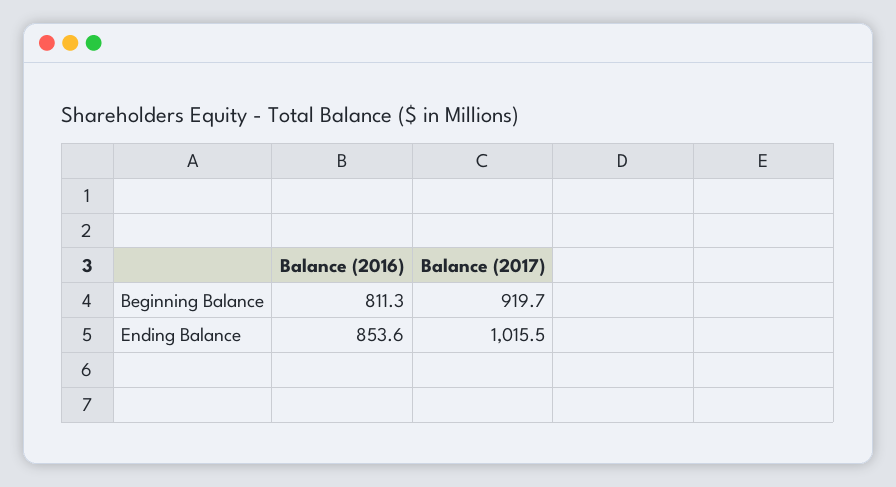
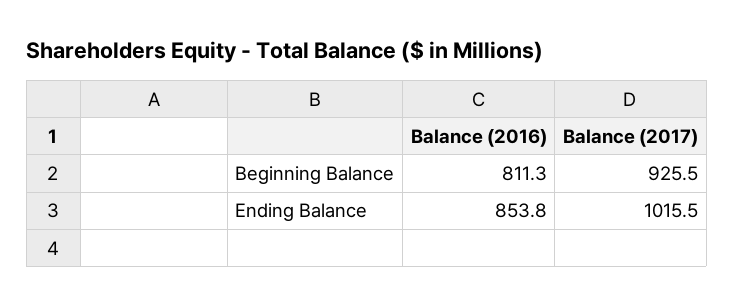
Balance (2017), Beginning Balance: 919.7 -> 925.5
Balance (2016), Ending Balance: 853.6 -> 853.8

